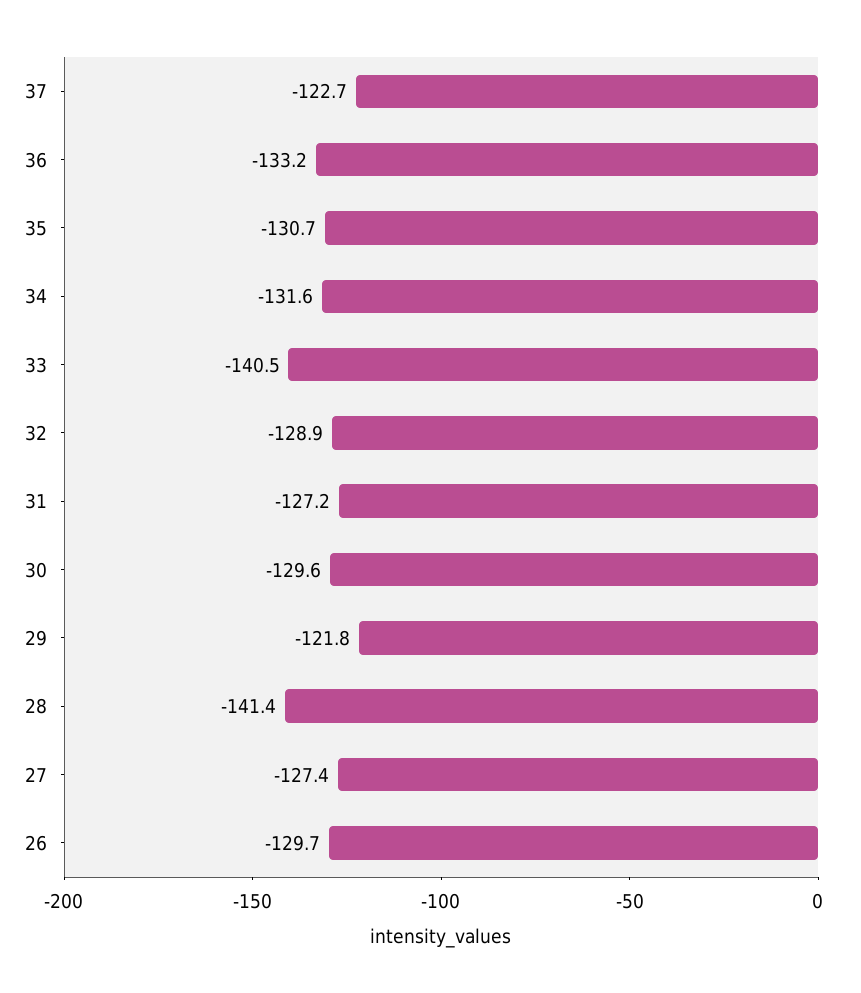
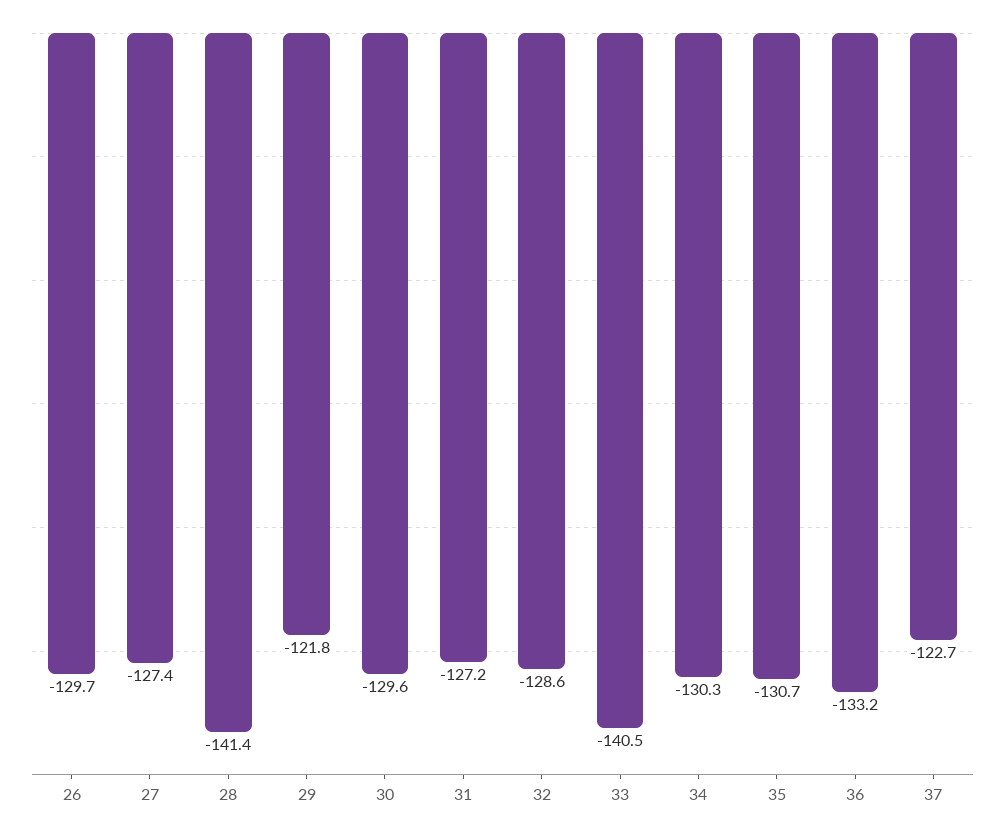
34: -131.6 -> -130.3
32: -128.9 -> -128.6

